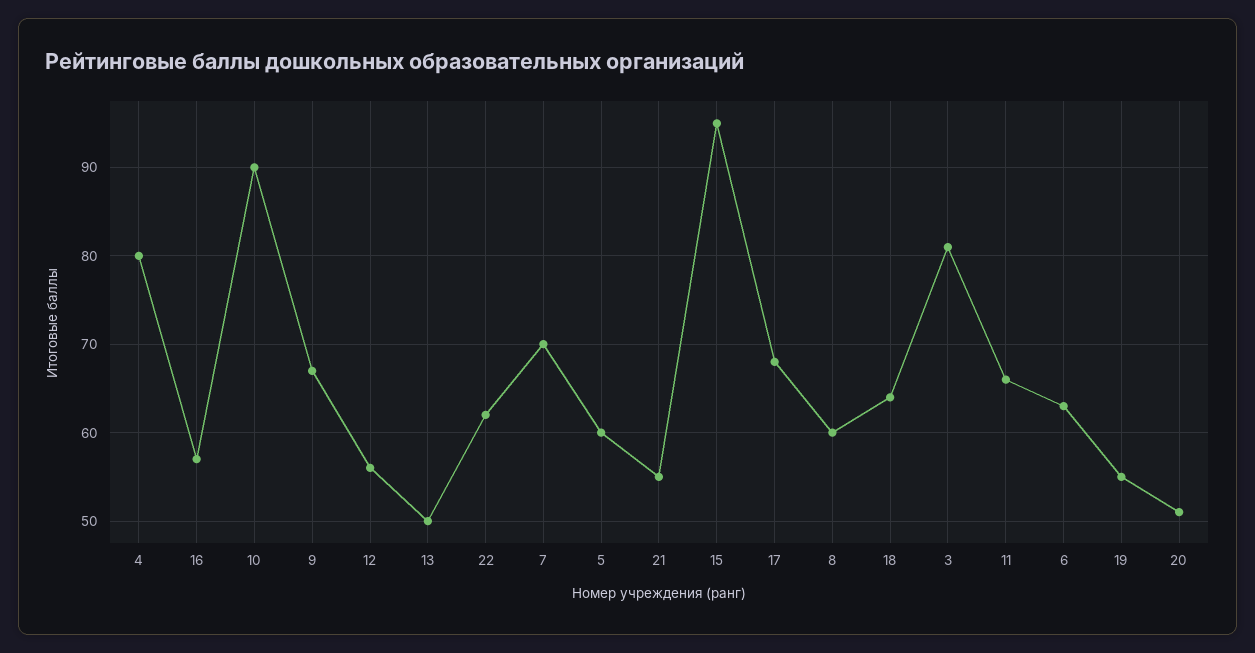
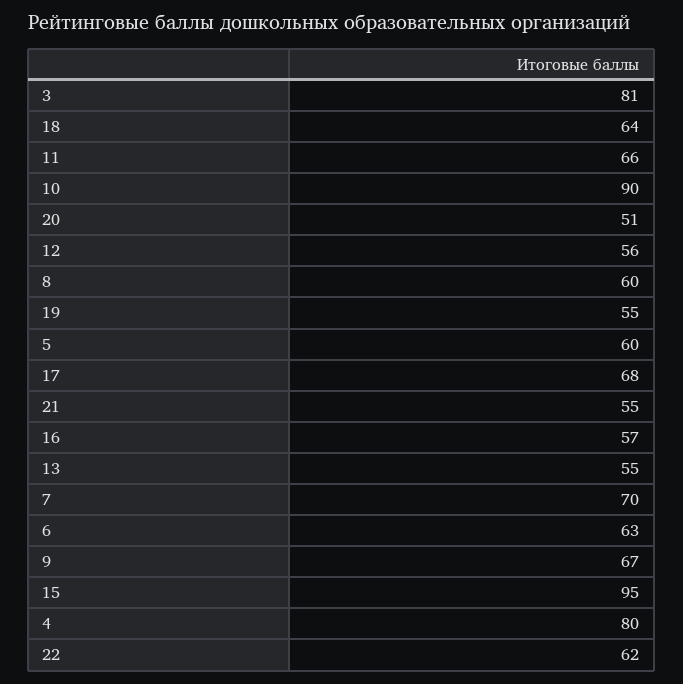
13: 50 -> 55

